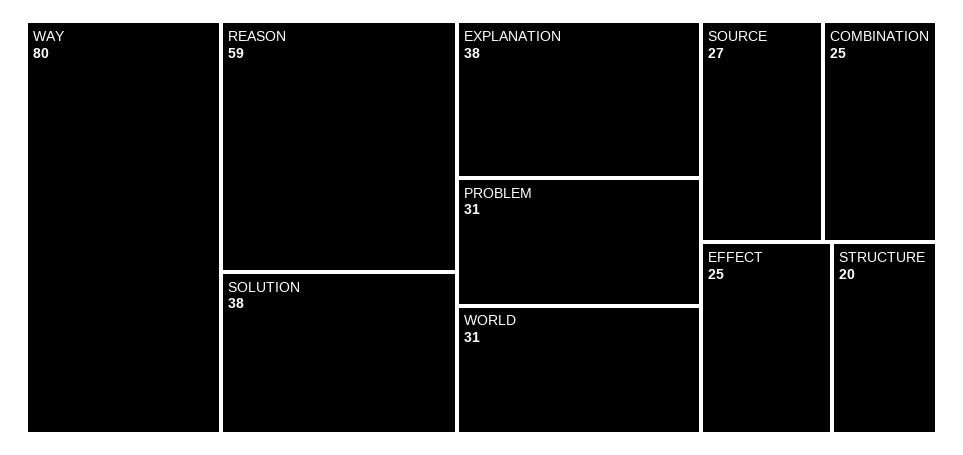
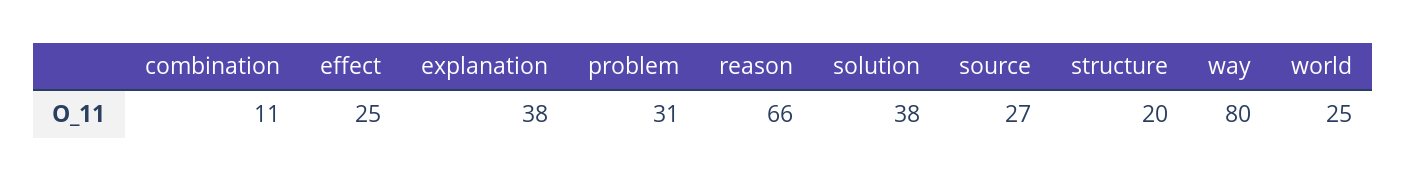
REASON: 59 -> 66
WORLD: 31 -> 25
COMBINATION: 25 -> 11

